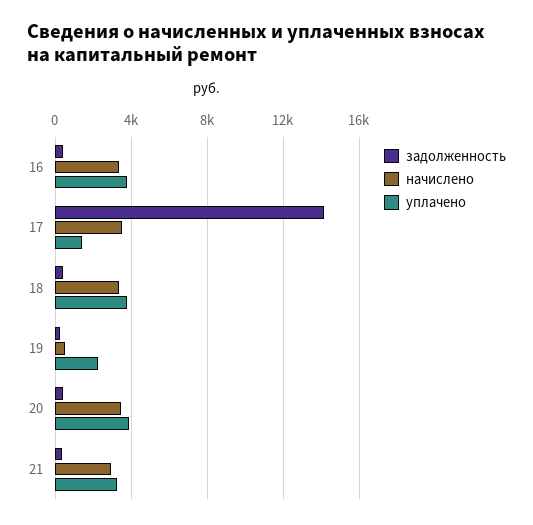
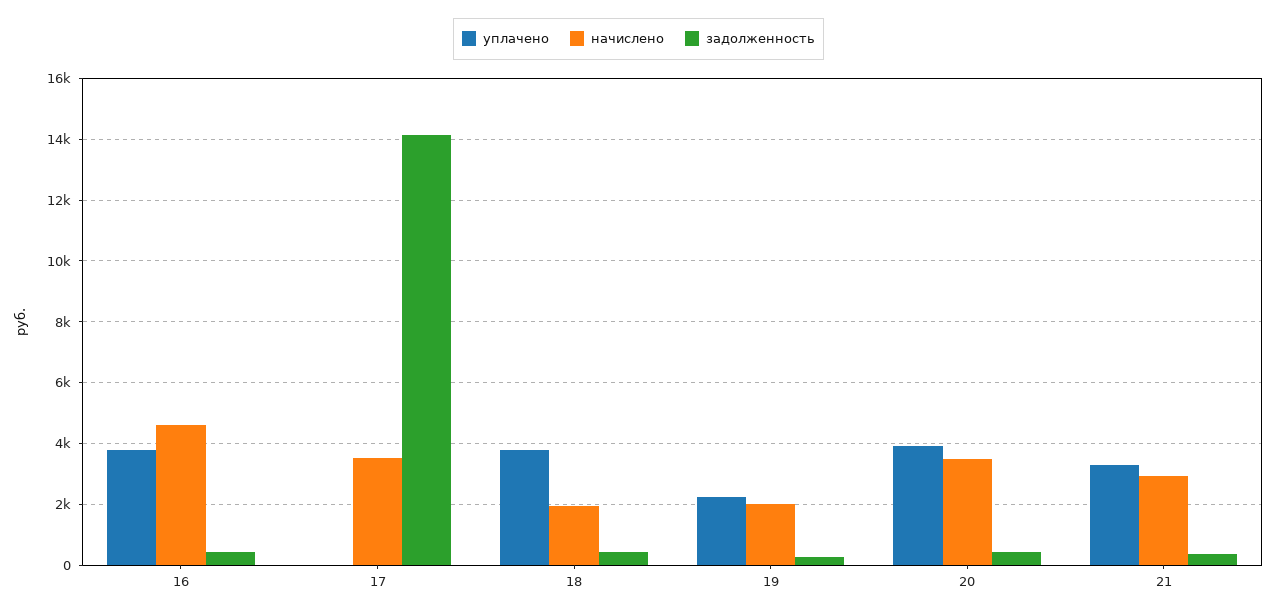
начислено, 16: 3500 -> 4600
уплачено, 17: 1500 -> 0
начислено, 18: 3500 -> 2000
начислено, 19: 500 -> 2000

